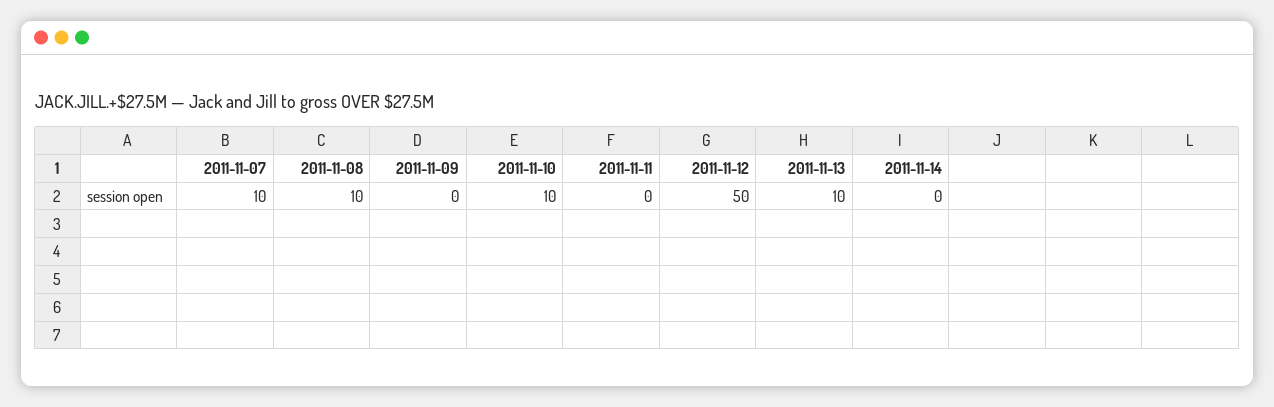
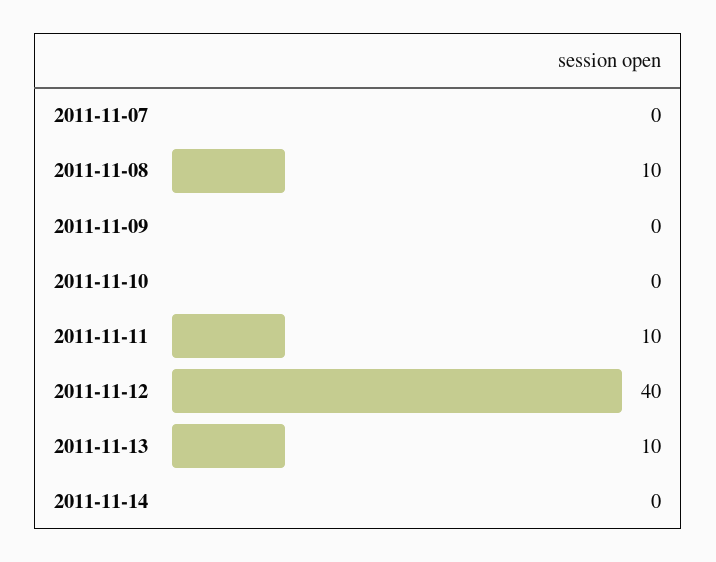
2011-11-07: 10 -> 0
2011-11-10: 10 -> 0
2011-11-11: 0 -> 10
2011-11-12: 50 -> 40

